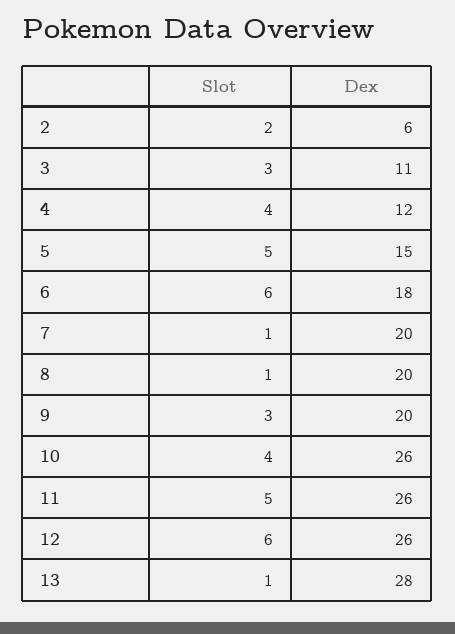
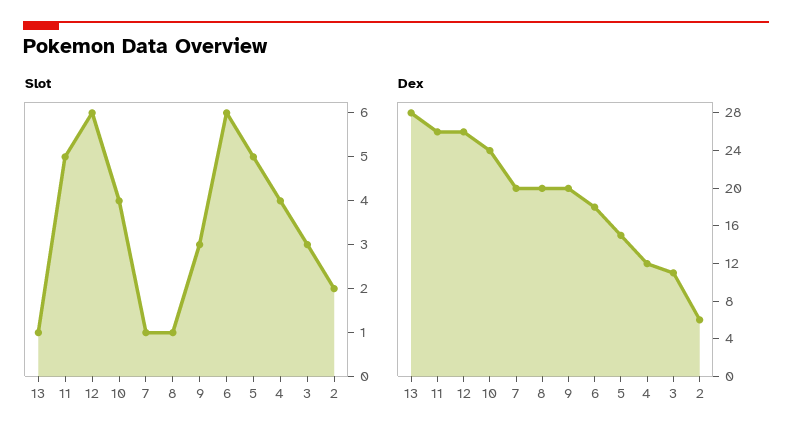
Dex, 10: 26 -> 24

